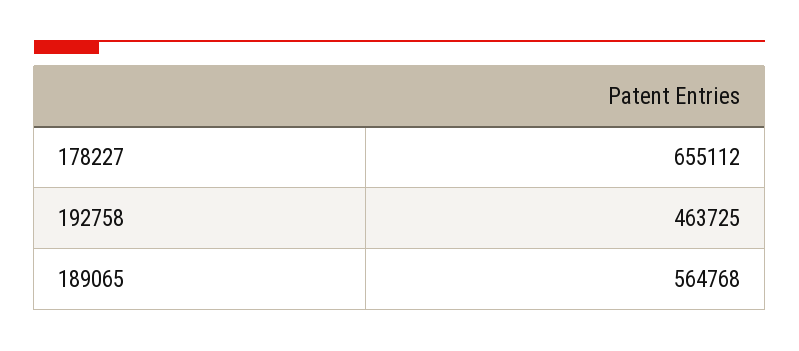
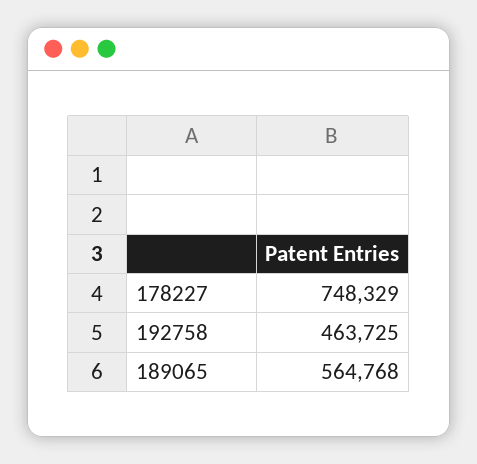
178227: 655112 -> 748329

